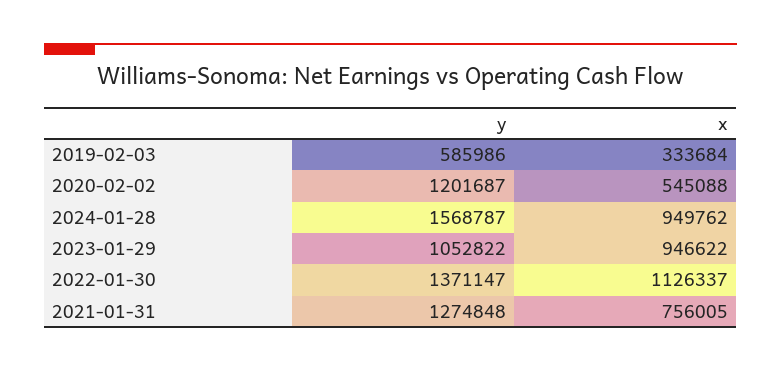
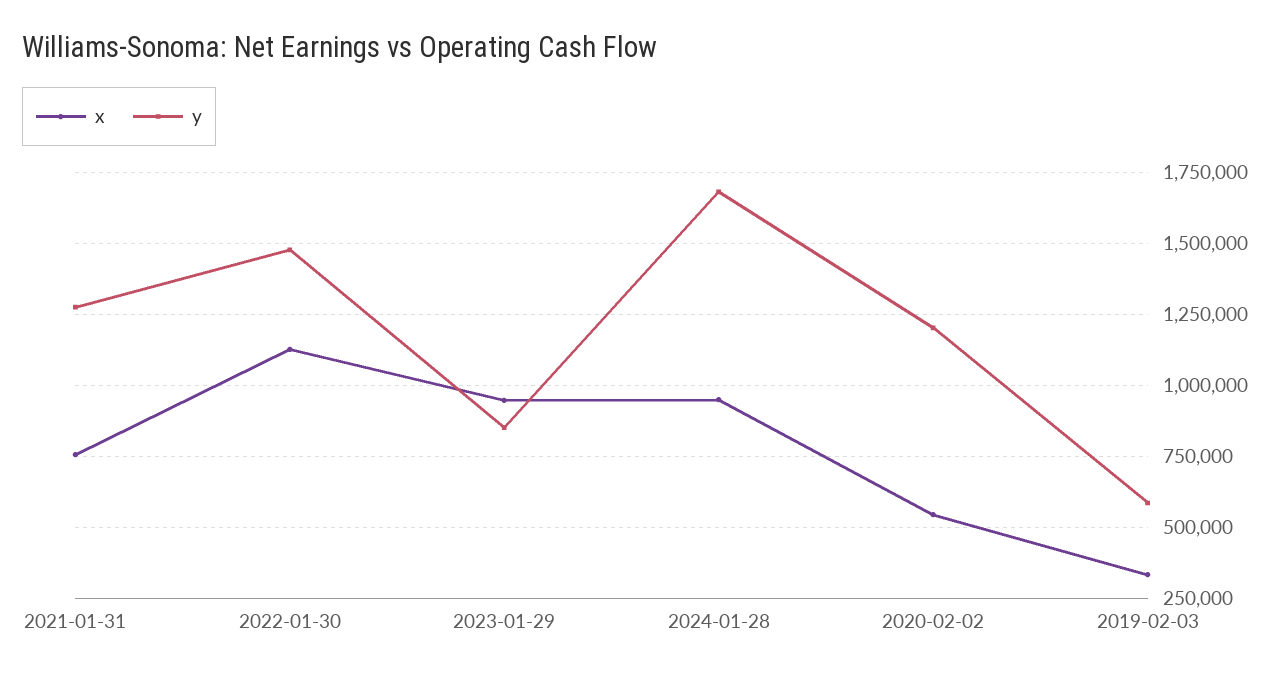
y, 2024-01-28: 1568787 -> 1675000
y, 2023-01-29: 1052822 -> 850000
y, 2022-01-30: 1371147 -> 1475000

